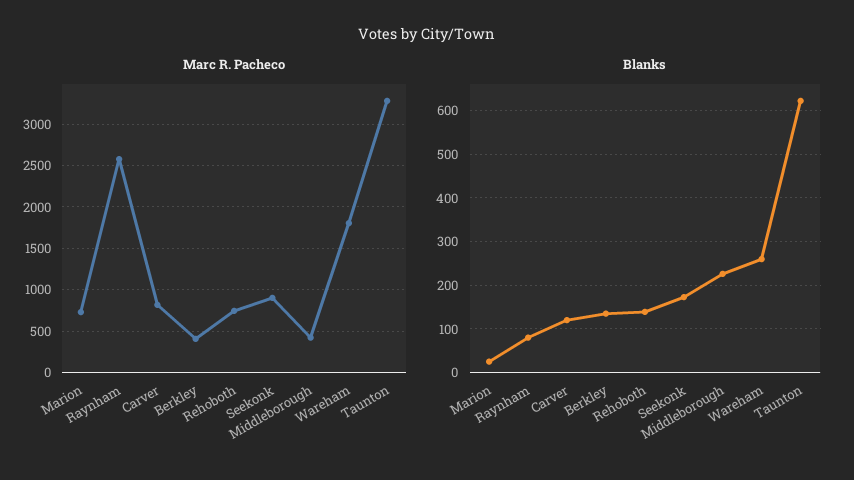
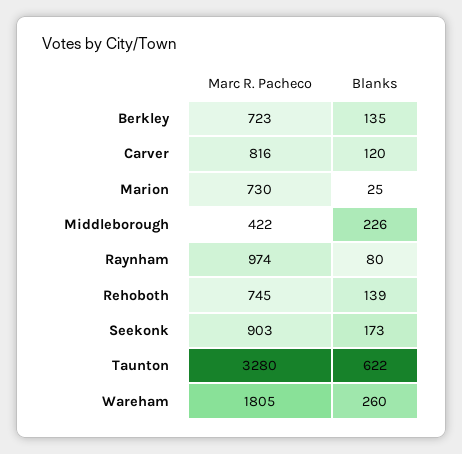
Marc R. Pacheco, Raynham: 2600 -> 974
Marc R. Pacheco, Berkley: 400 -> 723

